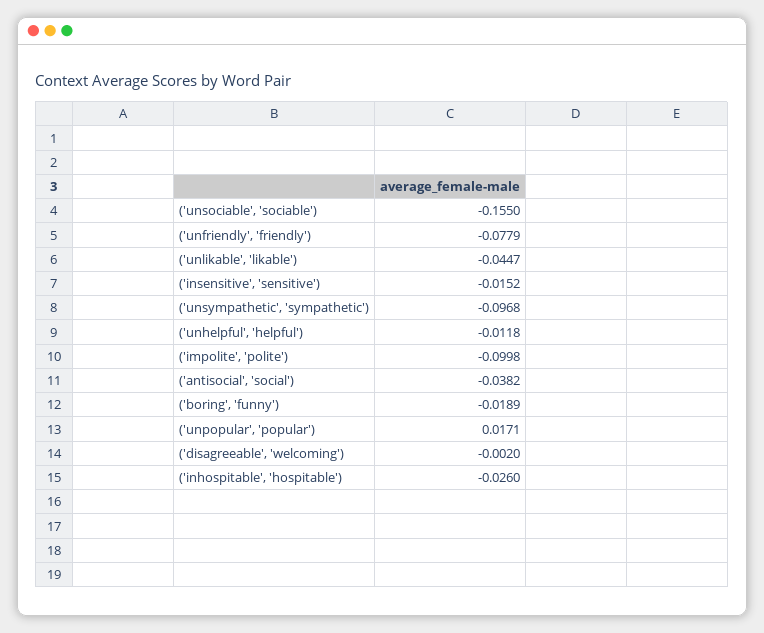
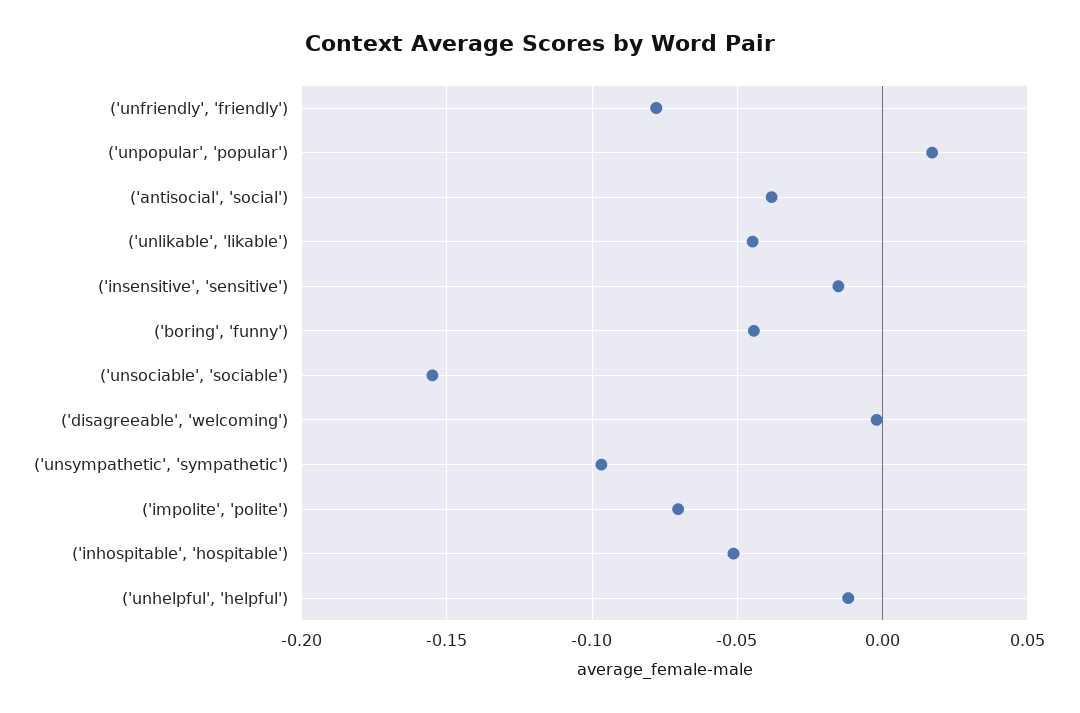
('impolite', 'polite'): -0.0998 -> -0.07
('boring', 'funny'): -0.0189 -> -0.045
('inhospitable', 'hospitable'): -0.026 -> -0.05

